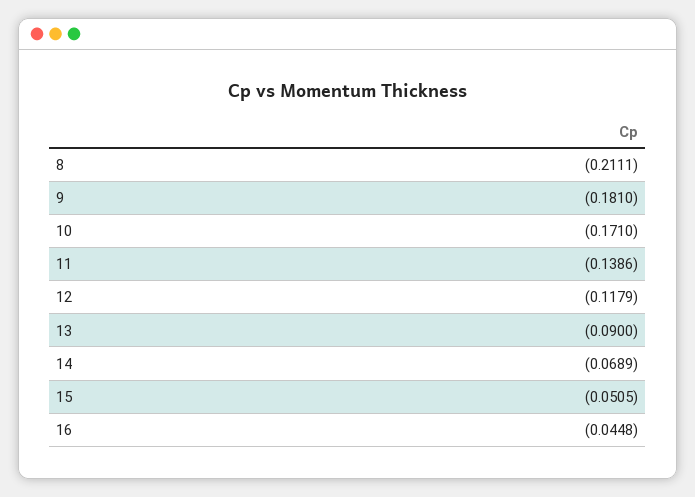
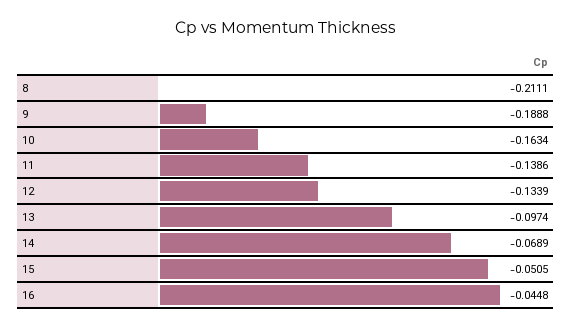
9: -0.181 -> -0.1888
10: -0.171 -> -0.1634
12: -0.1179 -> -0.1339
13: -0.09 -> -0.0974

